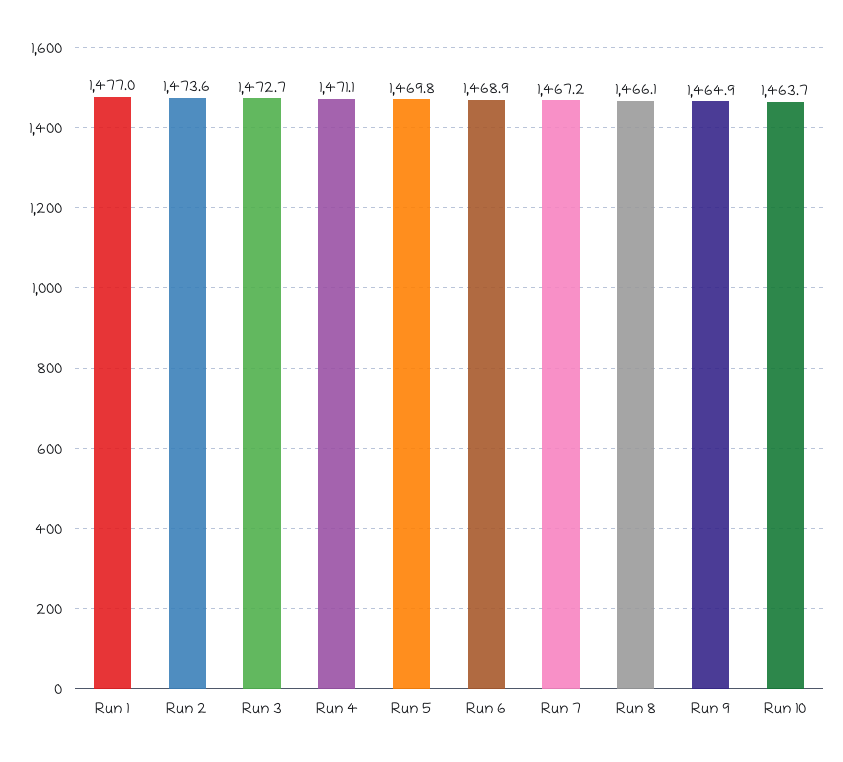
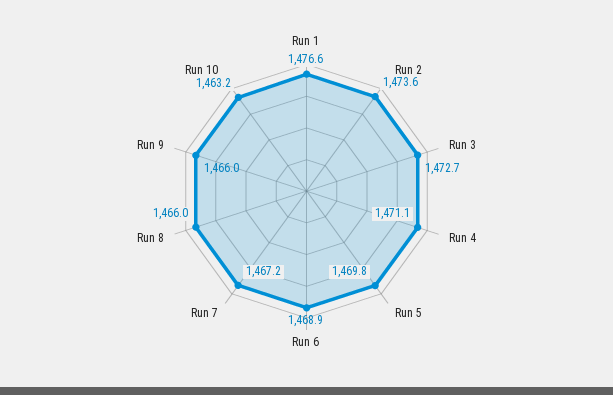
Run 1: 1477 -> 1476.6
Run 8: 1466.1 -> 1466
Run 9: 1464.9 -> 1466
Run 10: 1463.7 -> 1463.2

